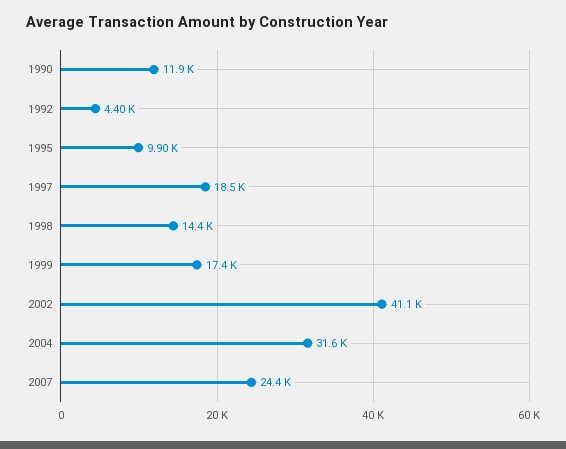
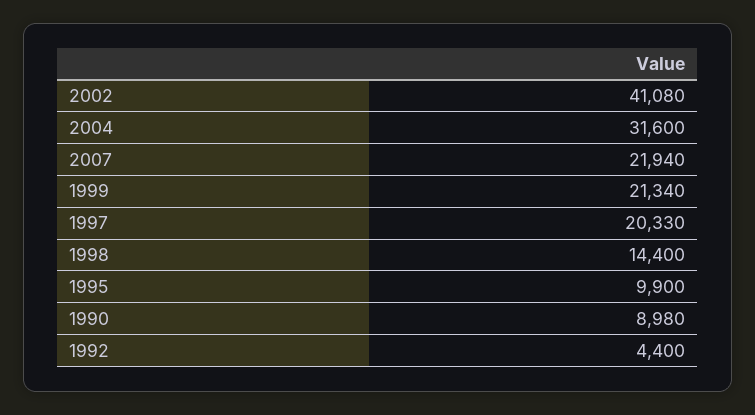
1990: 11900 -> 8980
1997: 18500 -> 20330
1999: 17400 -> 21340
2007: 24400 -> 21940

